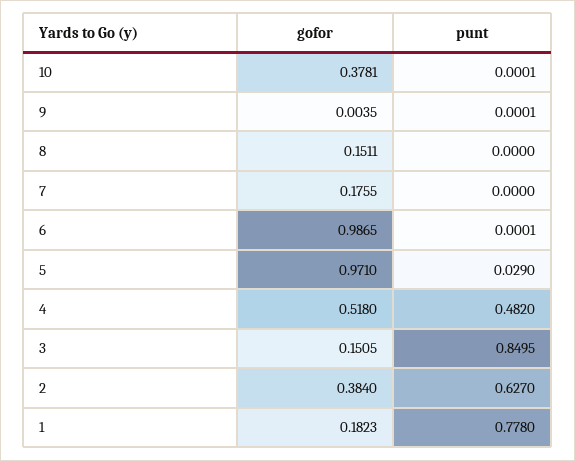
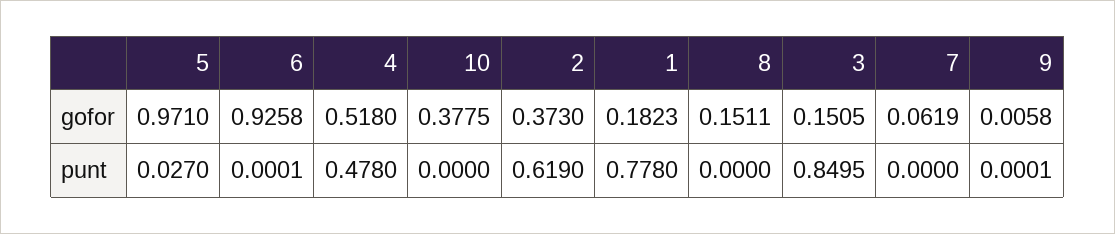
gofor, 10: 0.3781 -> 0.3775
punt, 10: 0.0001 -> 0
gofor, 9: 0.0035 -> 0.0058
gofor, 7: 0.1755 -> 0.0619
gofor, 6: 0.9865 -> 0.9258
punt, 5: 0.029 -> 0.027
punt, 4: 0.482 -> 0.478
gofor, 2: 0.384 -> 0.373
punt, 2: 0.627 -> 0.619

